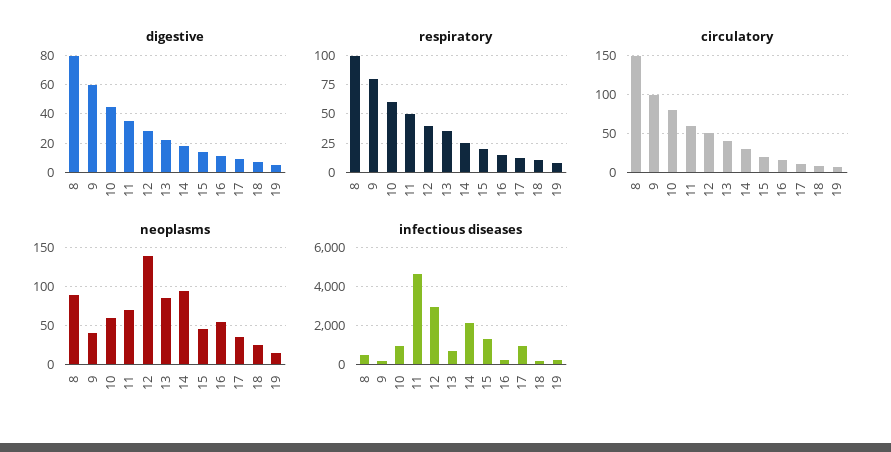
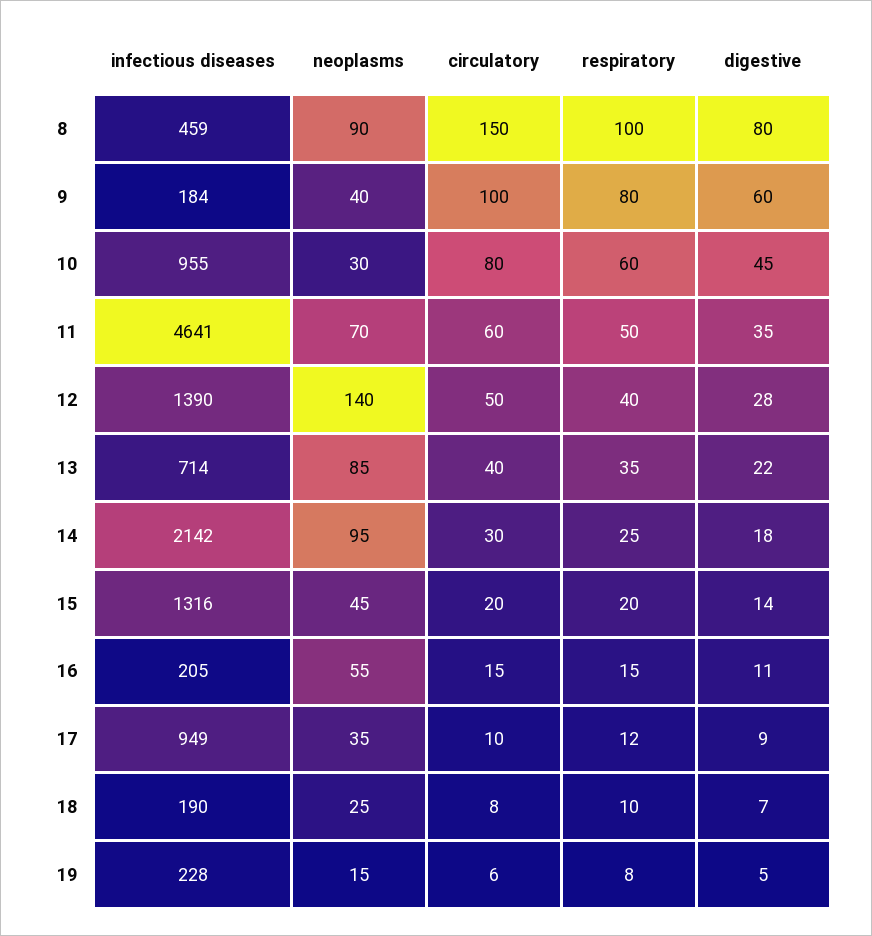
neoplasms, 10: 60 -> 30
infectious diseases, 12: 3000 -> 1390

